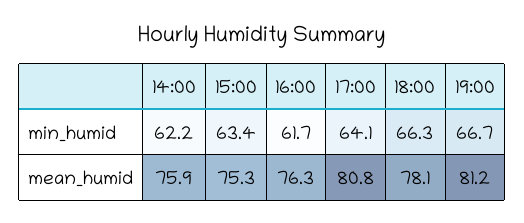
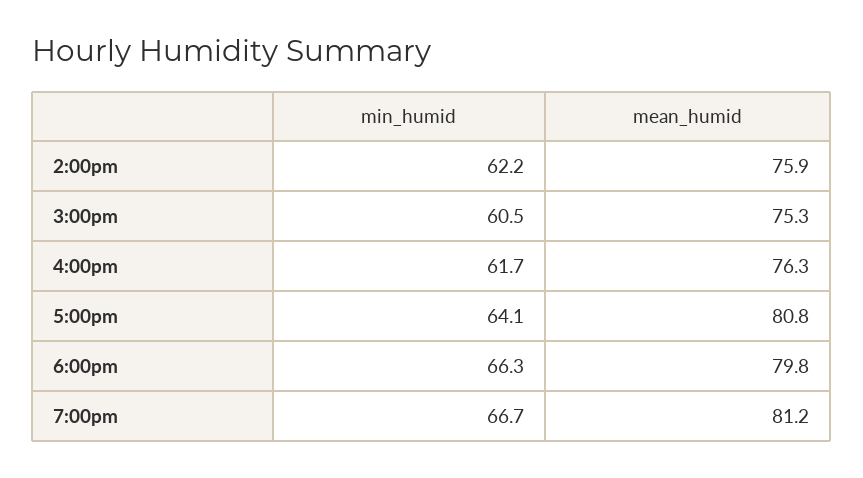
15:00, min_humid: 63.4 -> 60.5
18:00, mean_humid: 78.1 -> 79.8

